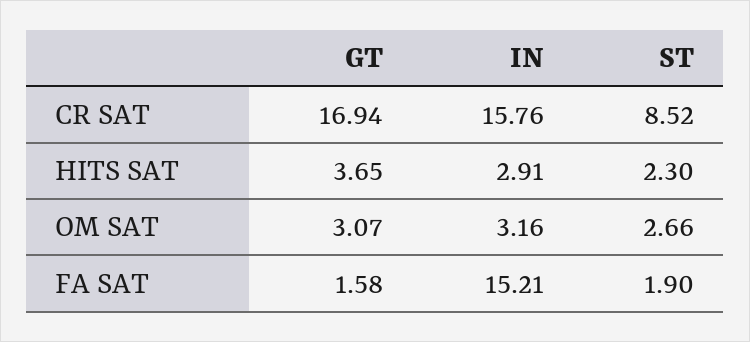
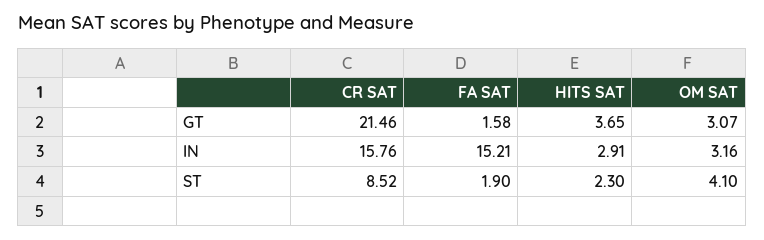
GT, CR SAT: 16.94 -> 21.46
ST, OM SAT: 2.66 -> 4.1

